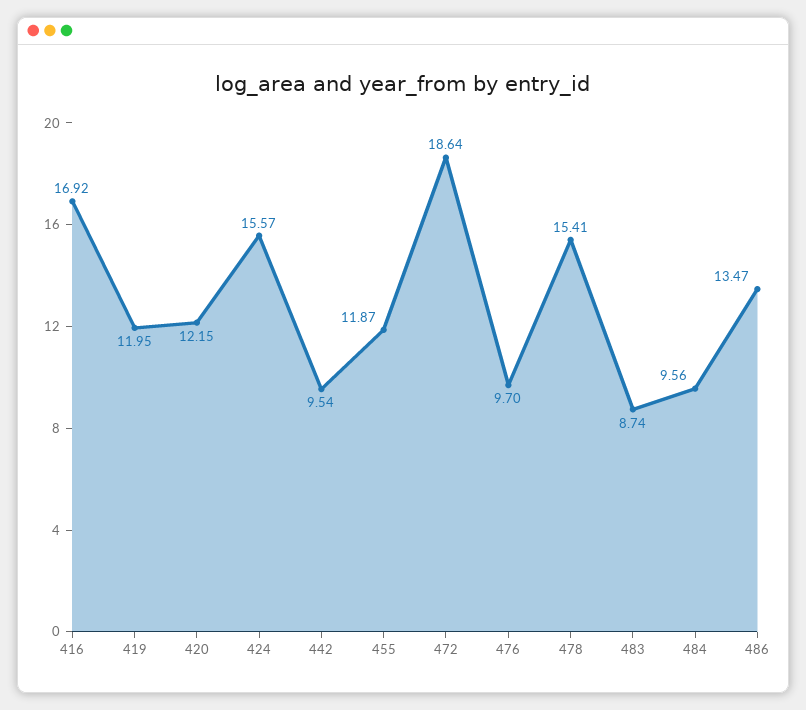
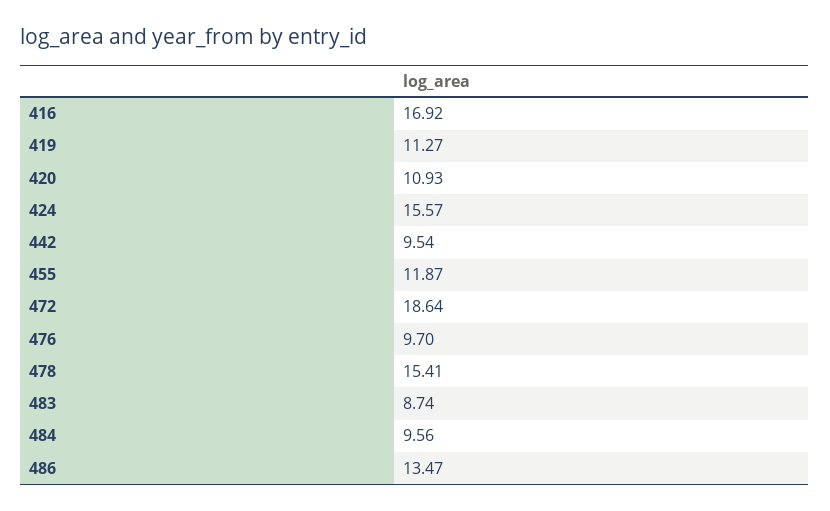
419: 11.95 -> 11.27
420: 12.15 -> 10.93

